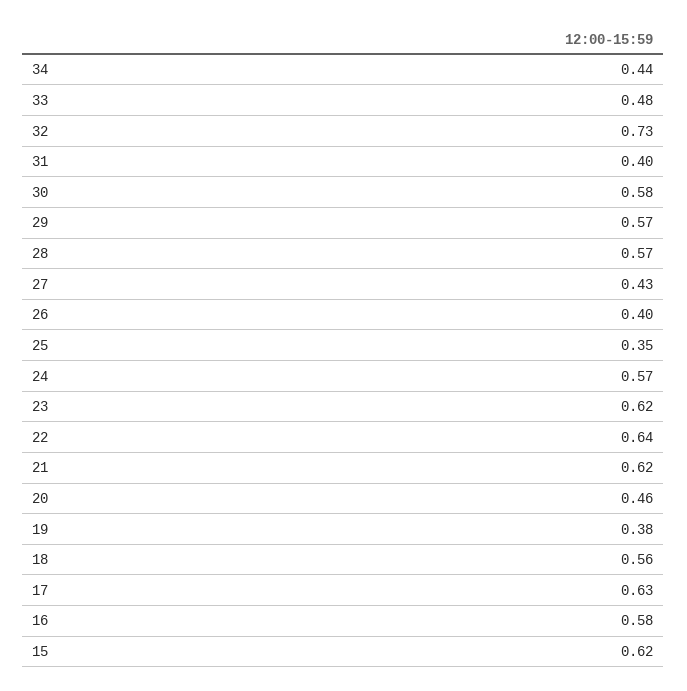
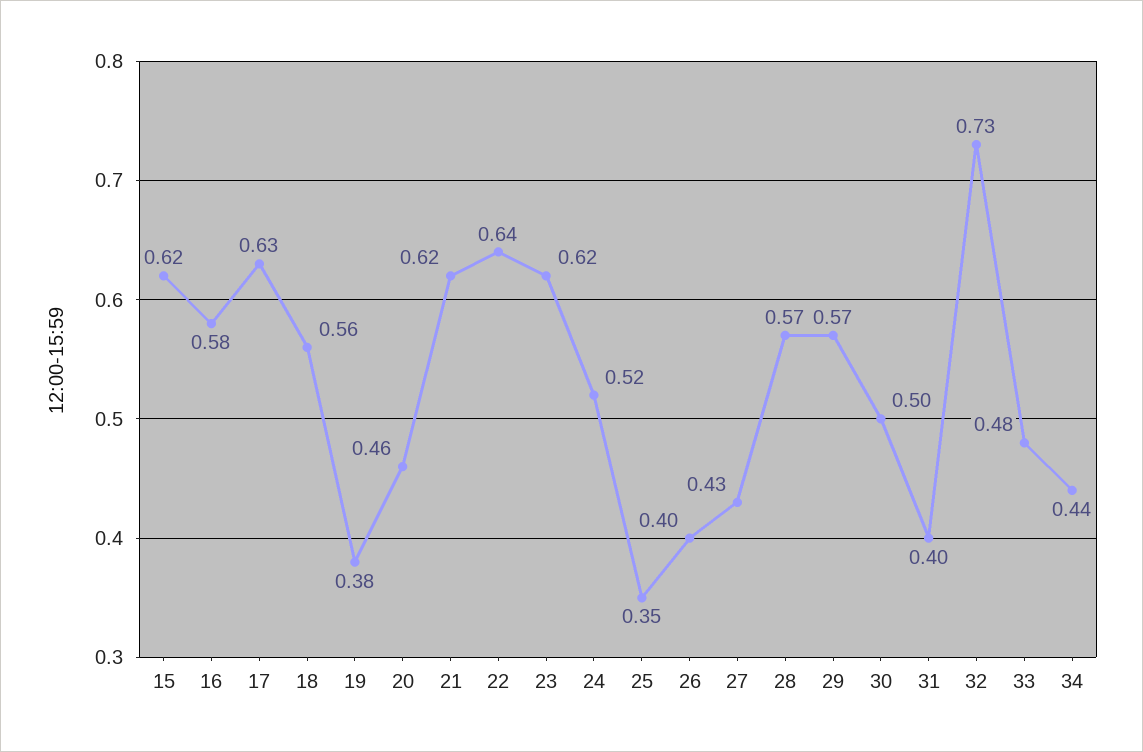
30: 0.58 -> 0.5
24: 0.57 -> 0.52

